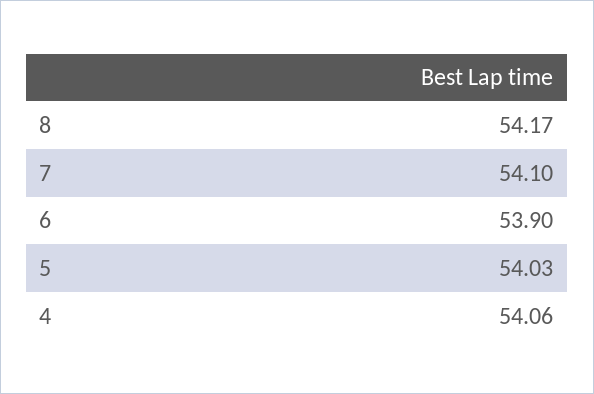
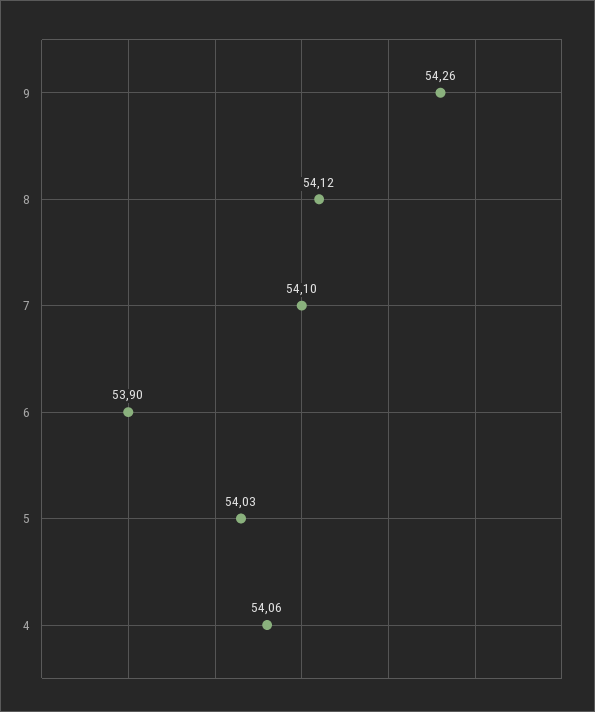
8: 54.17 -> 54.12
9: none -> 54.26

